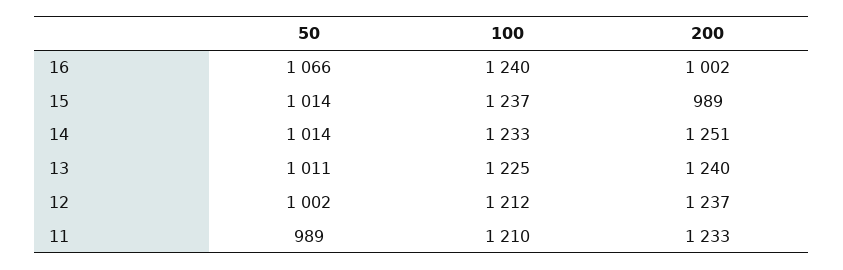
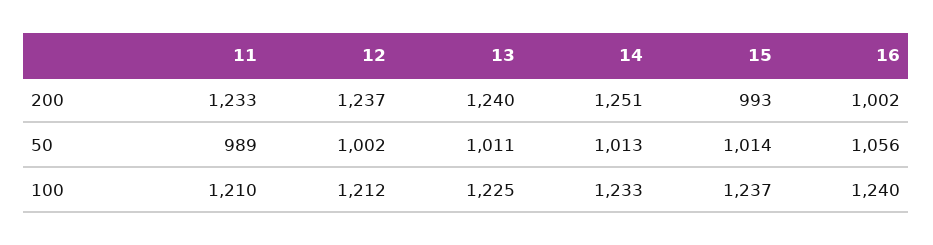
50, 16: 1066 -> 1056
200, 15: 989 -> 993
50, 14: 1014 -> 1013

